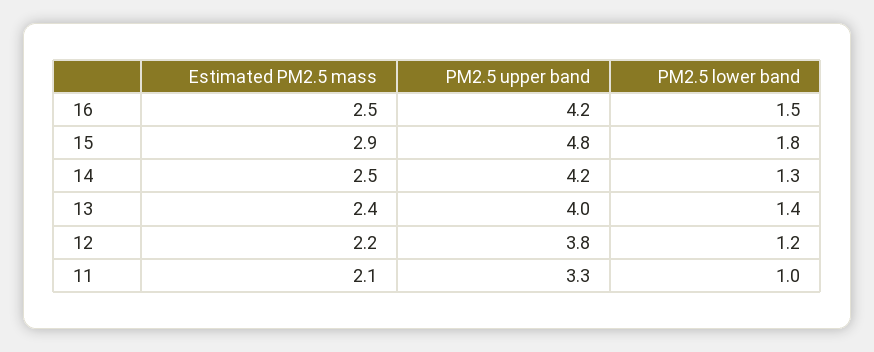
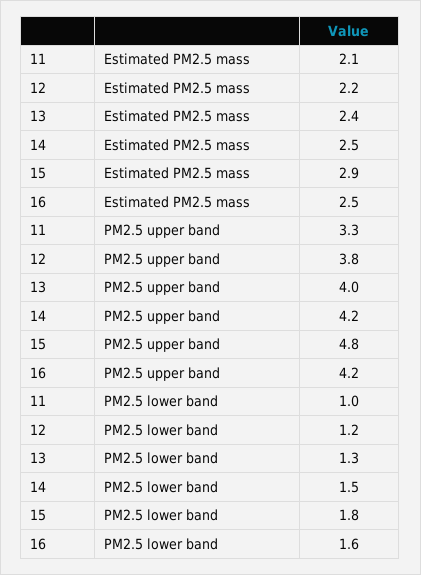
PM2.5 lower band, 16: 1.5 -> 1.6
PM2.5 lower band, 14: 1.3 -> 1.5
PM2.5 lower band, 13: 1.4 -> 1.3

